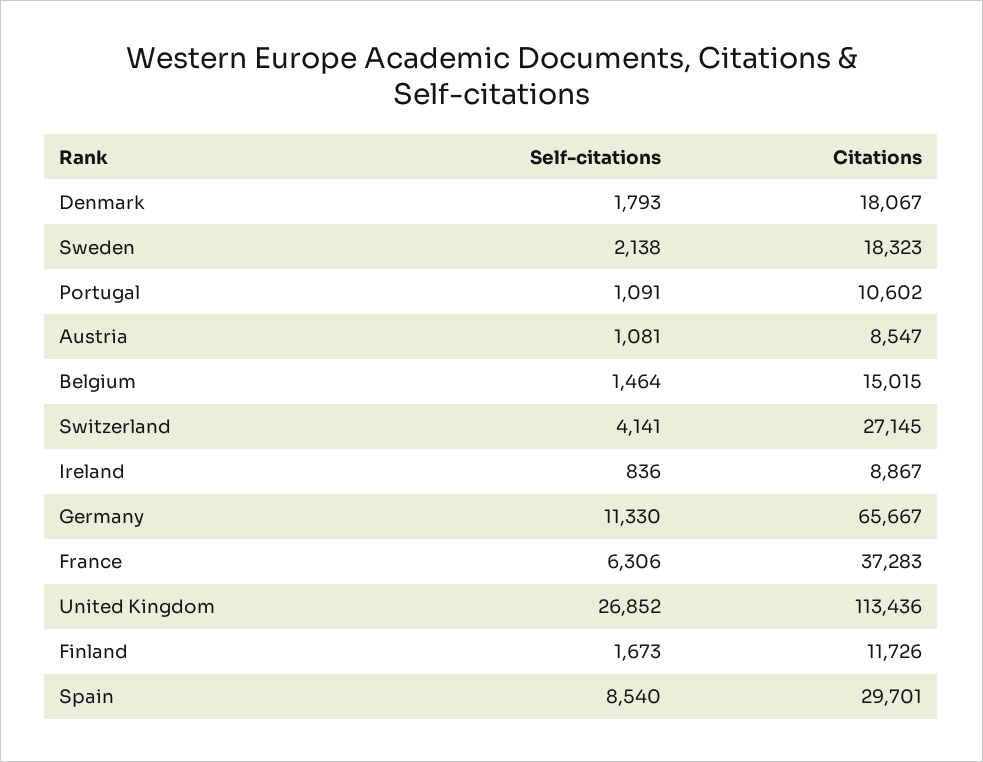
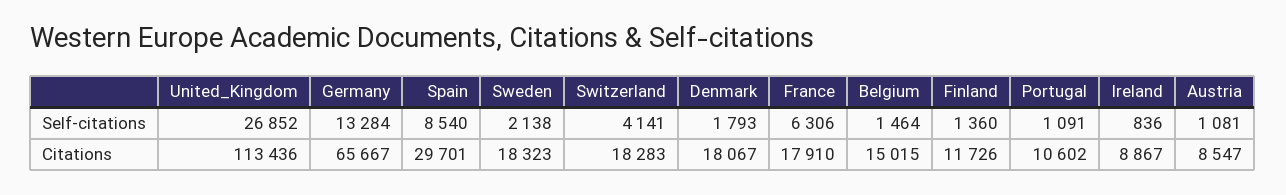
Citations, Switzerland: 27145 -> 18283
Self-citations, Germany: 11330 -> 13284
Citations, France: 37283 -> 17910
Self-citations, Finland: 1673 -> 1360

